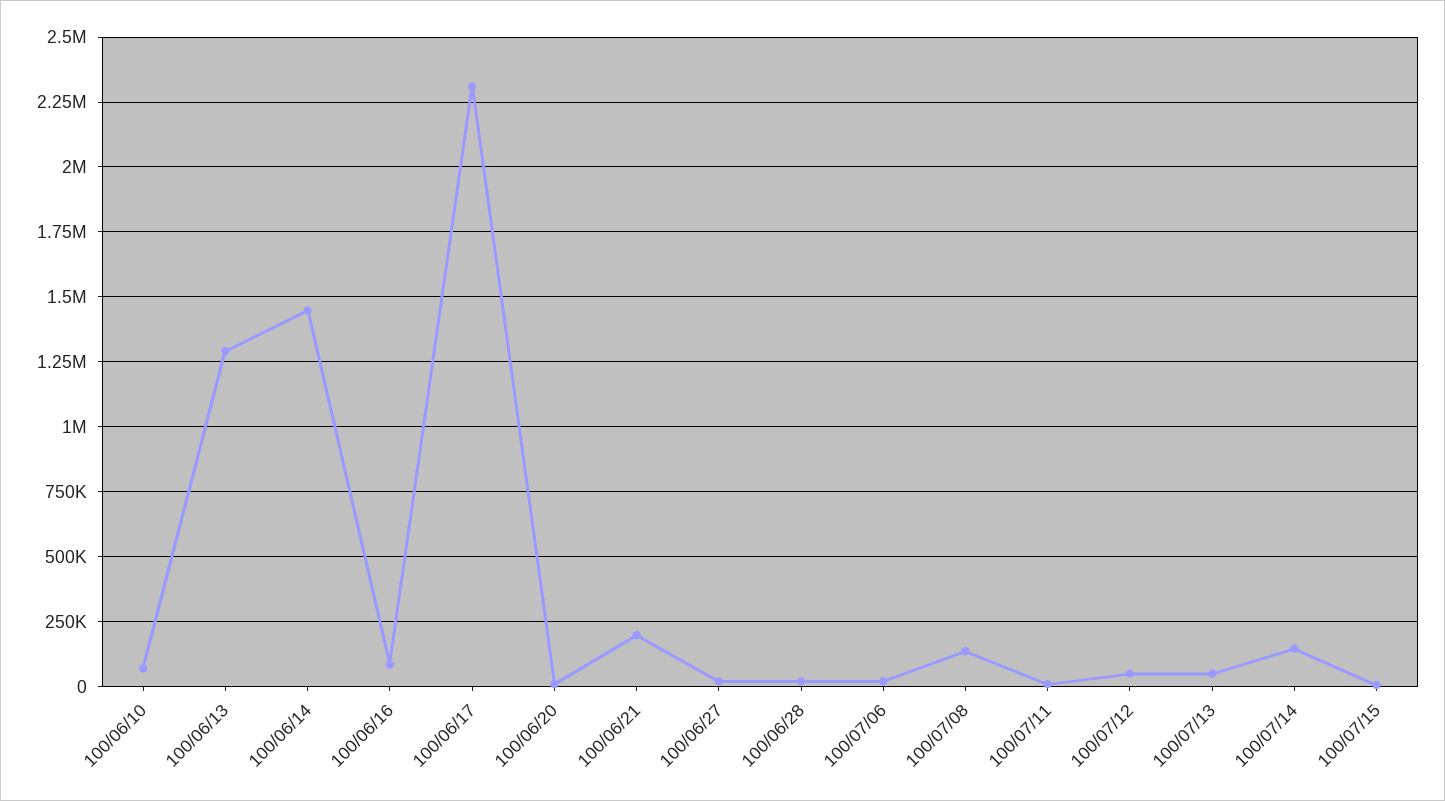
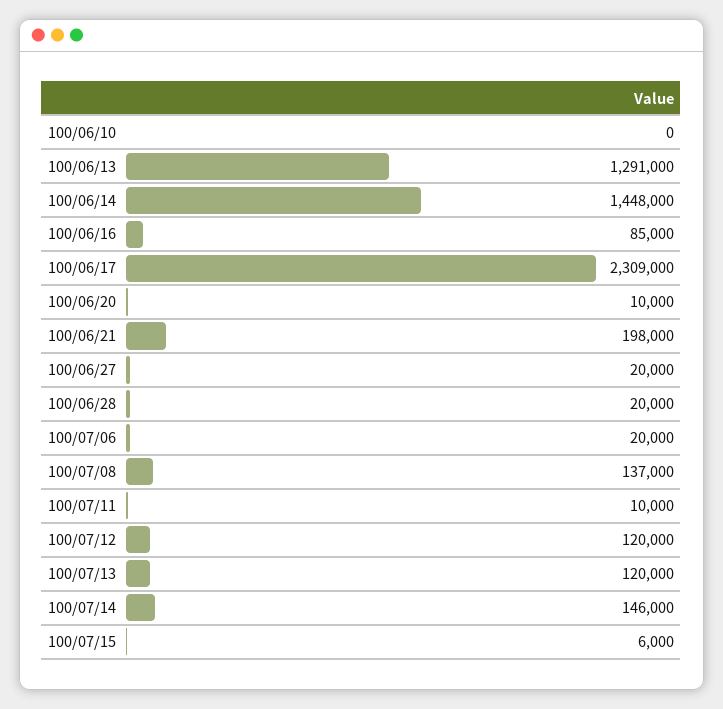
100/06/10: 75000 -> 0
100/07/12: 50000 -> 120000
100/07/13: 50000 -> 120000

